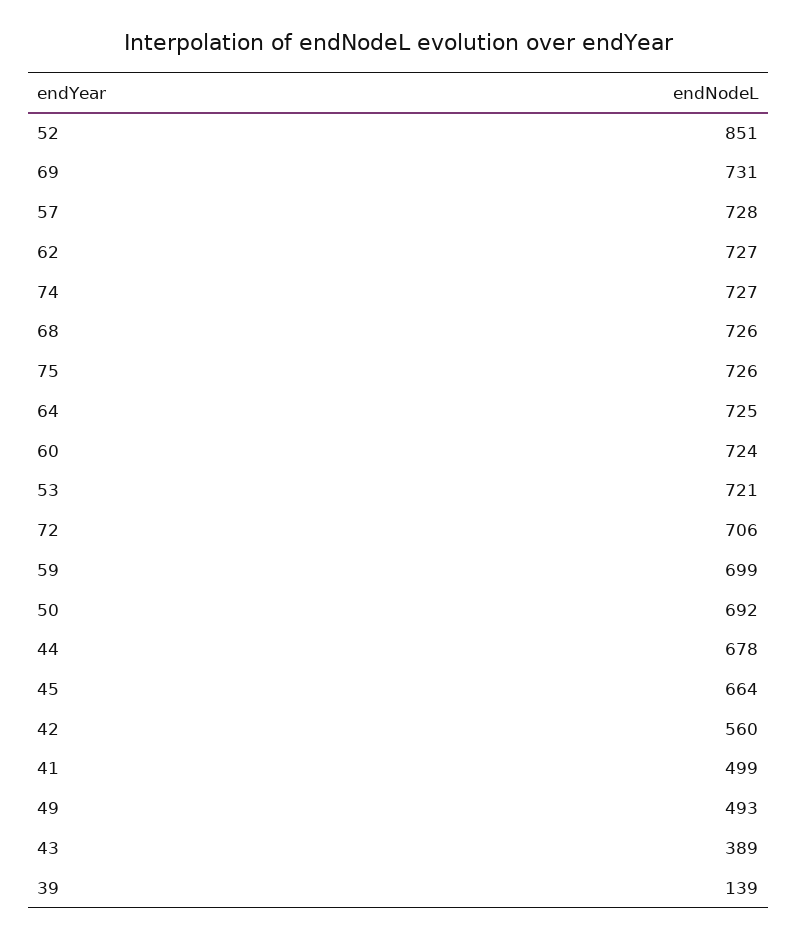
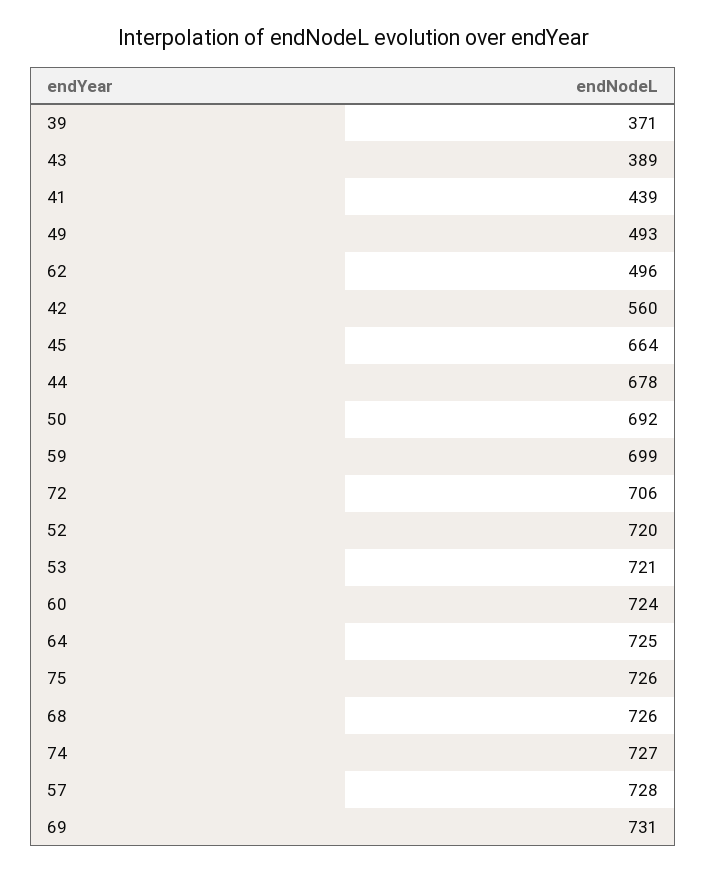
52: 851 -> 720
62: 727 -> 496
41: 499 -> 439
39: 139 -> 371

